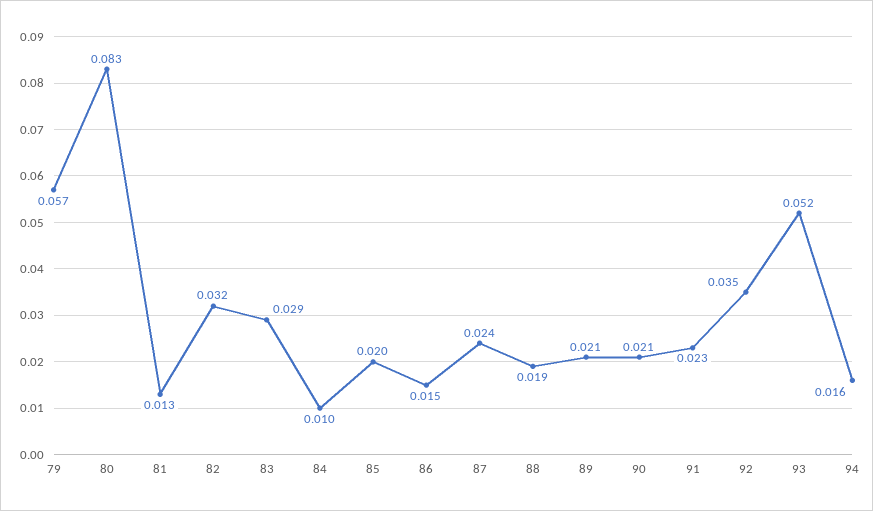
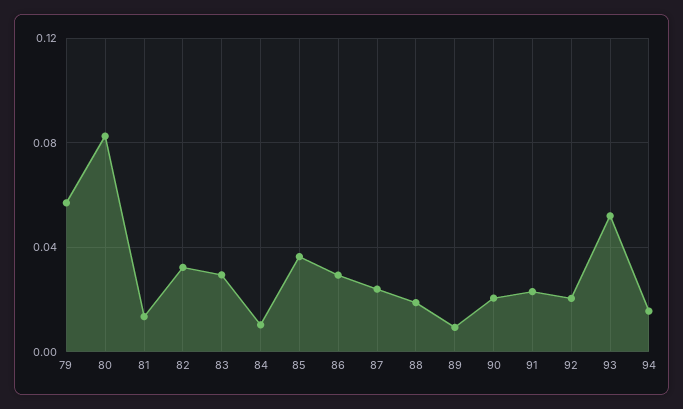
85: 0.02 -> 0.035
86: 0.015 -> 0.03
89: 0.021 -> 0.01
92: 0.035 -> 0.02

